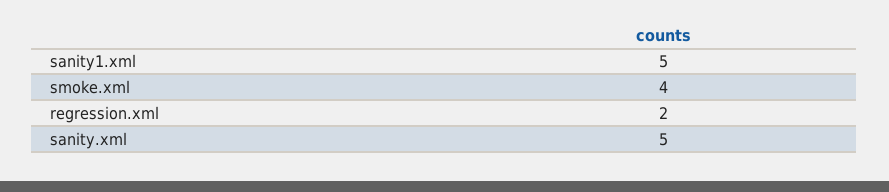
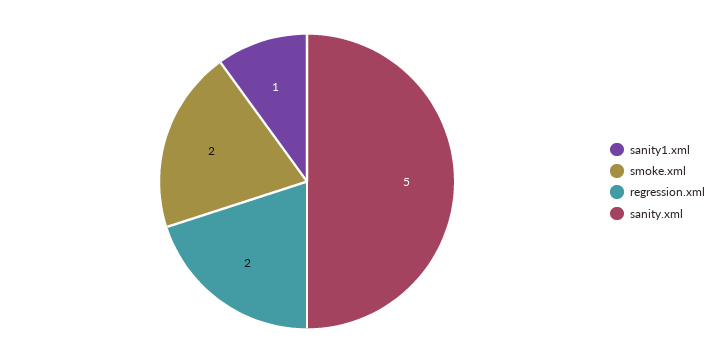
sanity1.xml: 5 -> 1
smoke.xml: 4 -> 2

